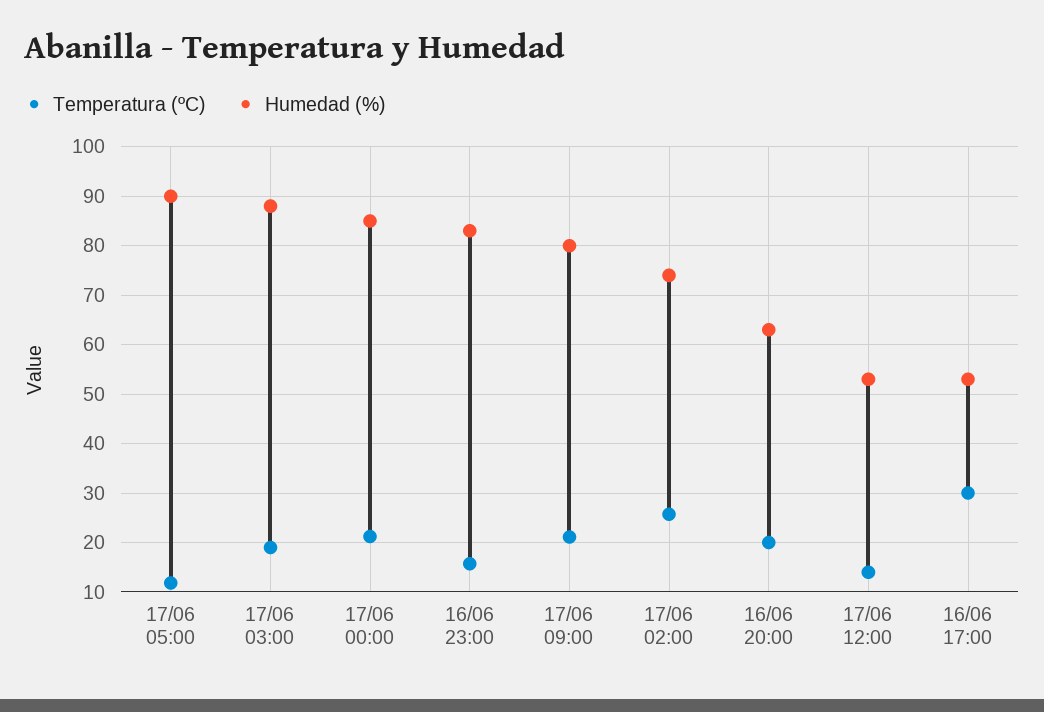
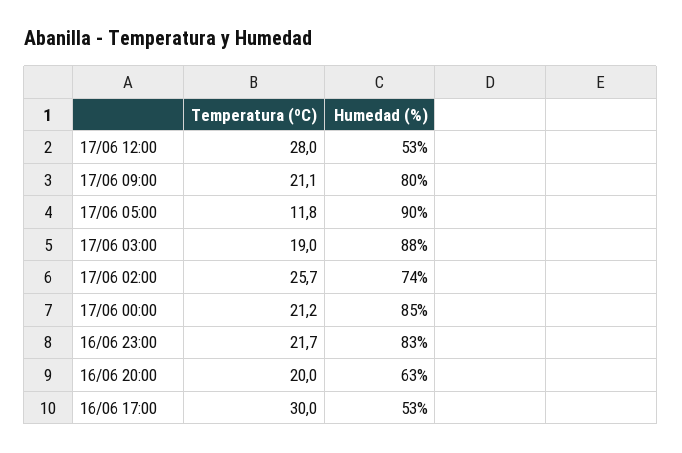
Temperatura (ºC), 16/06 23:00: 16 -> 21.7
Temperatura (ºC), 17/06 12:00: 14 -> 28

